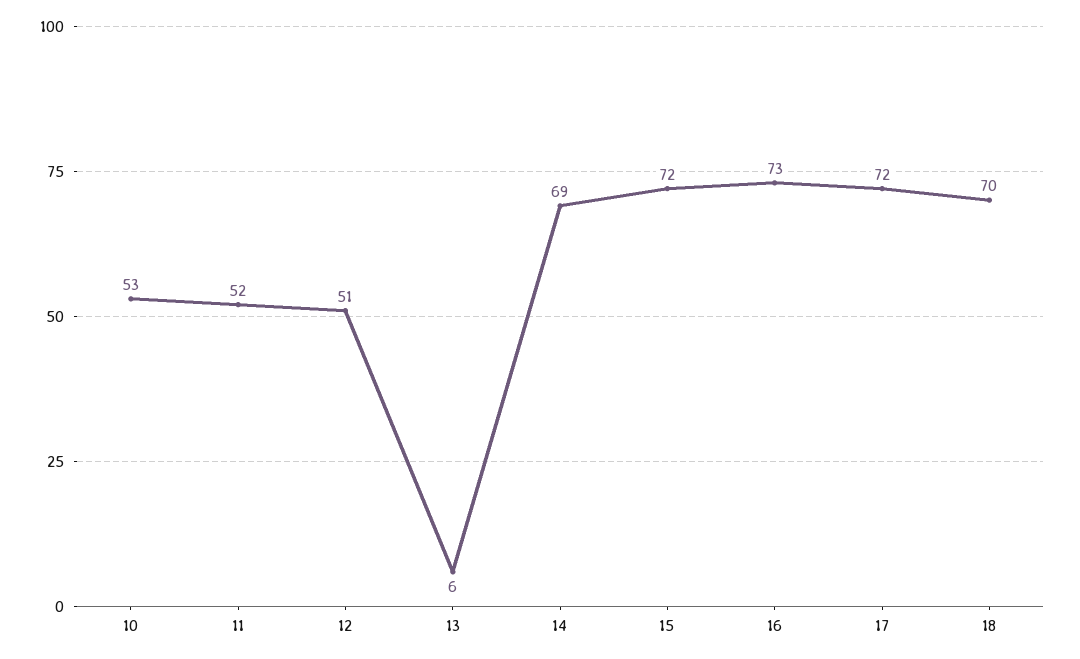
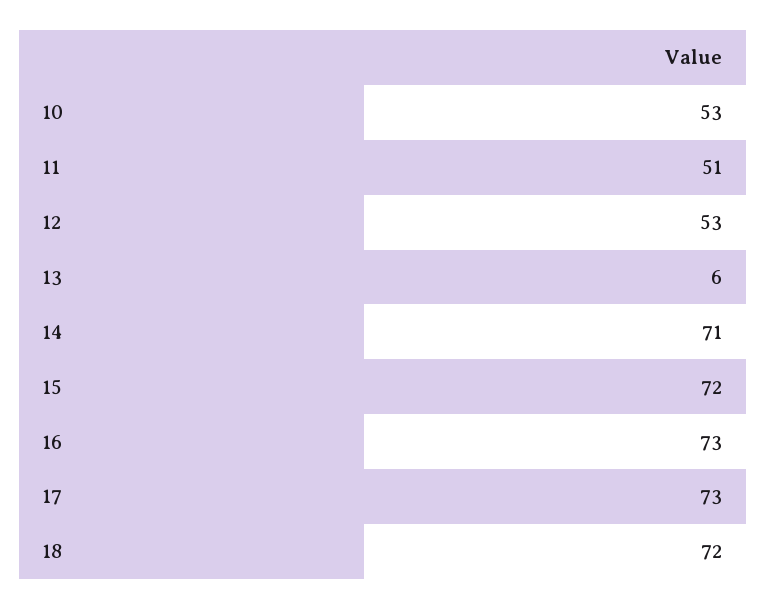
11: 52 -> 51
12: 51 -> 53
14: 69 -> 71
17: 72 -> 73
18: 70 -> 72

